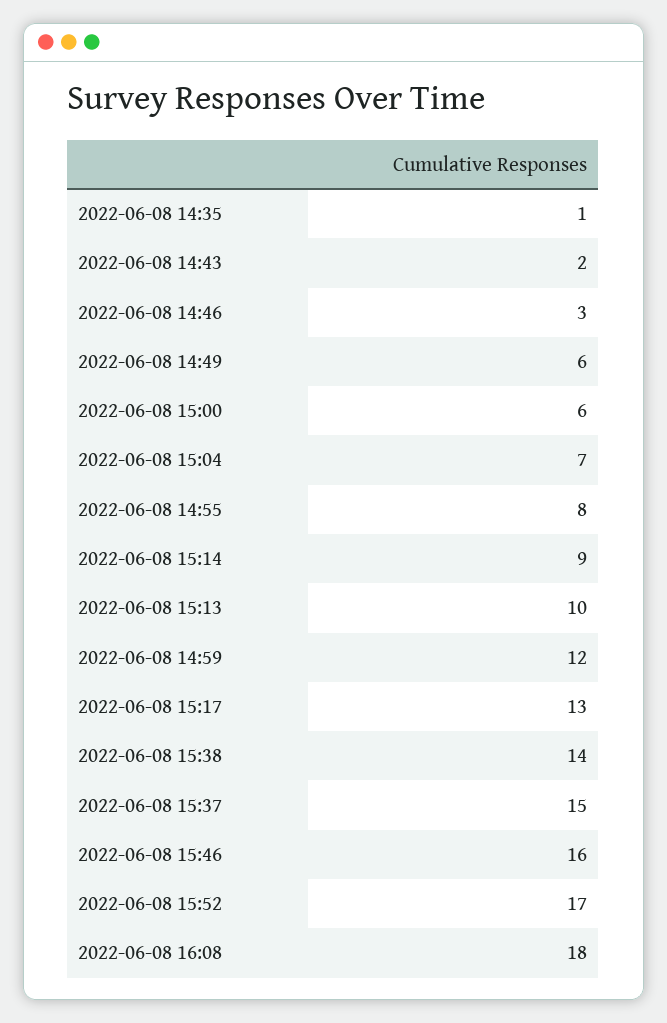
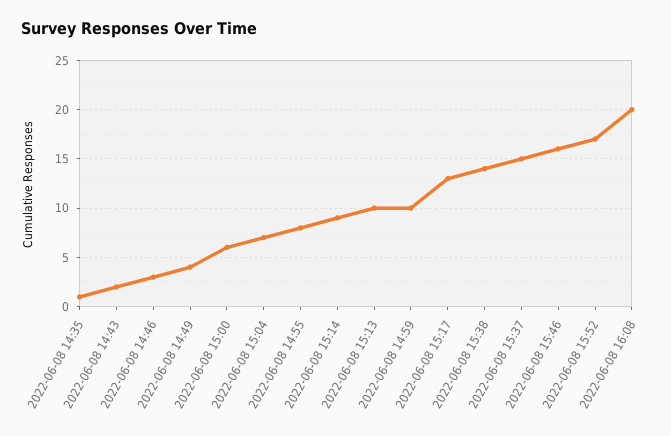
2022-06-08 14:49: 6 -> 4
2022-06-08 14:59: 12 -> 10
2022-06-08 16:08: 18 -> 20

